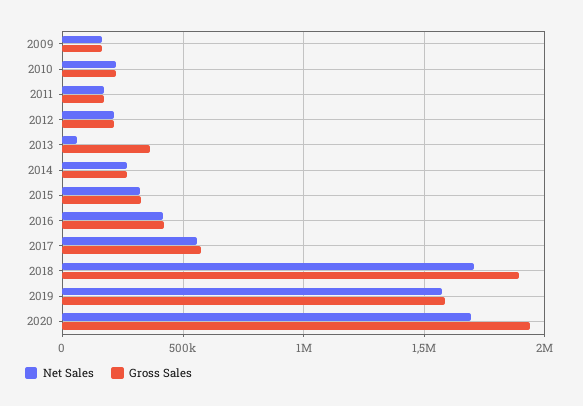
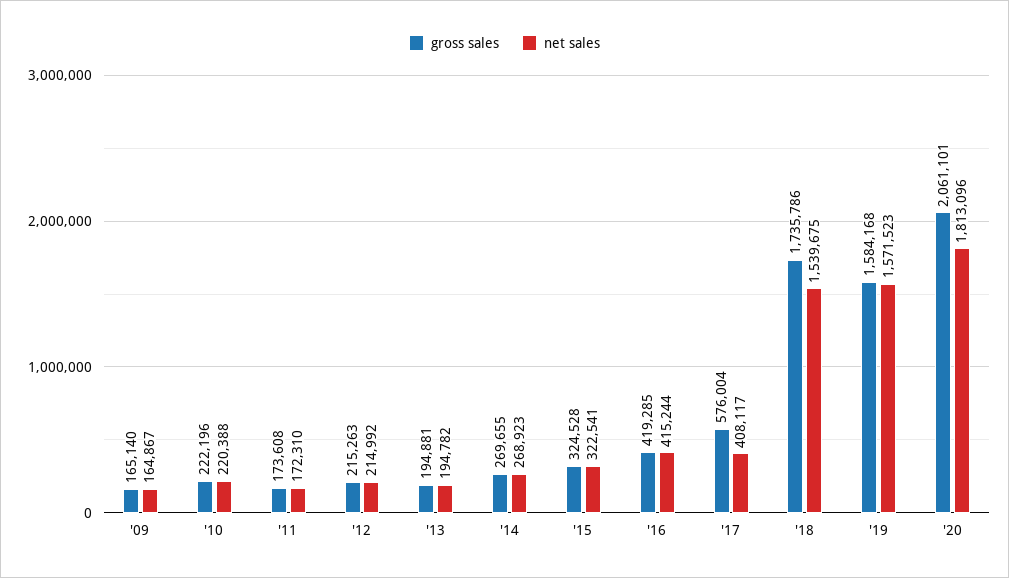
Net Sales, 2013: 50000 -> 194782
Gross Sales, 2013: 350000 -> 194881
Net Sales, 2017: 550000 -> 408117
Net Sales, 2018: 1700000 -> 1539675
Gross Sales, 2018: 1900000 -> 1735786
Net Sales, 2020: 1700000 -> 1813096
Gross Sales, 2020: 1950000 -> 2061101

